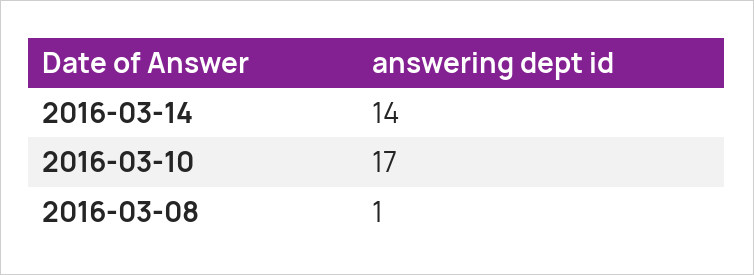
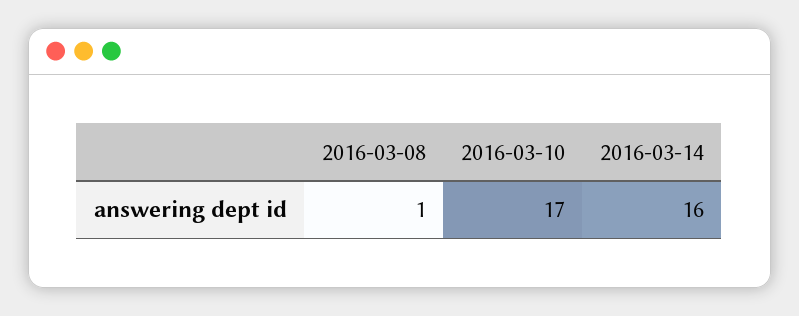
2016-03-14: 14 -> 16

